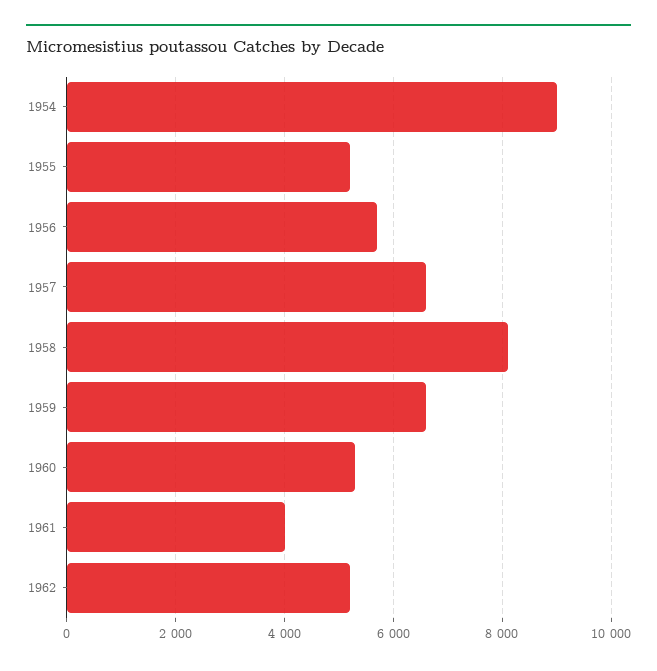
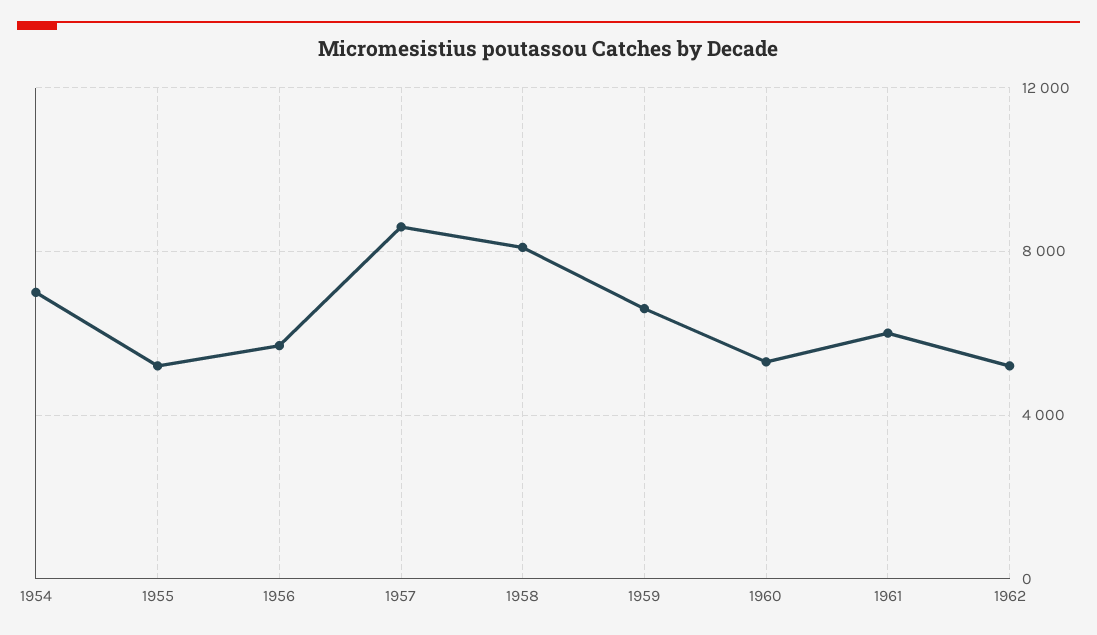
1954: 9000 -> 7000
1957: 6600 -> 8500
1961: 4000 -> 6000

